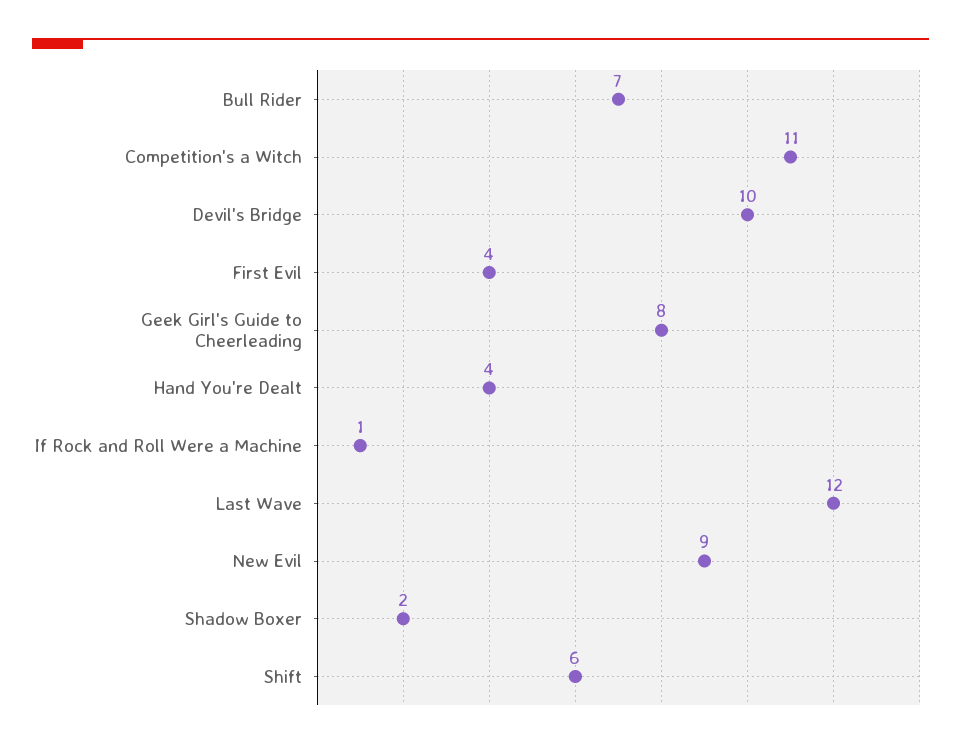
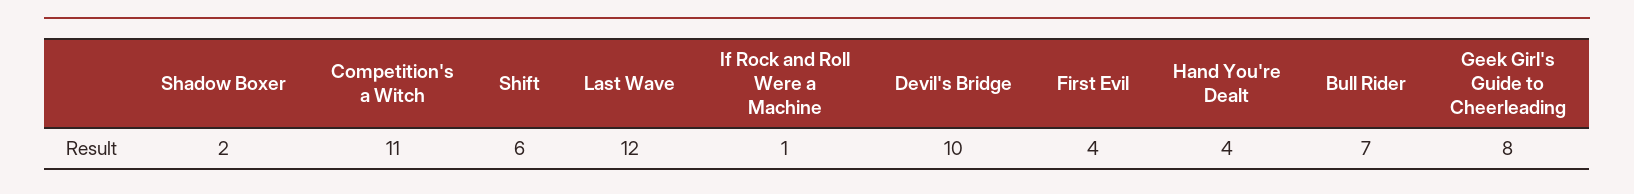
New Evil: 9 -> none

